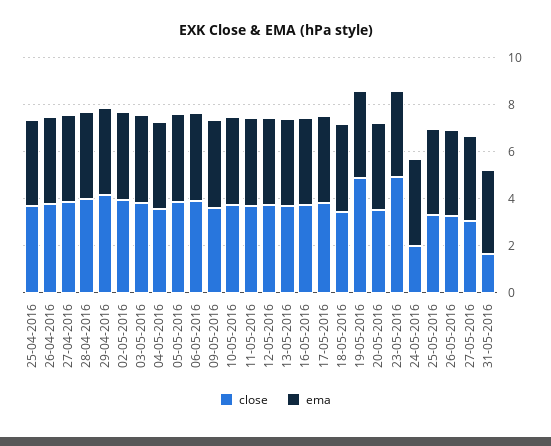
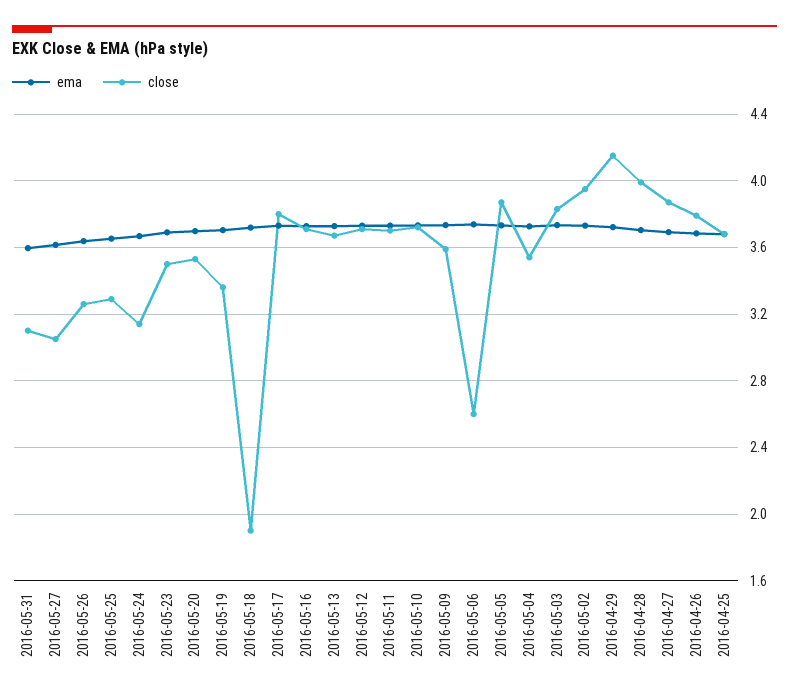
close, 06-05-2016: 4 -> 2.6
close, 18-05-2016: 3.5 -> 1.9
close, 19-05-2016: 5 -> 3.35
close, 23-05-2016: 5 -> 3.5
close, 24-05-2016: 2 -> 3.15
close, 31-05-2016: 1.5 -> 3.1

